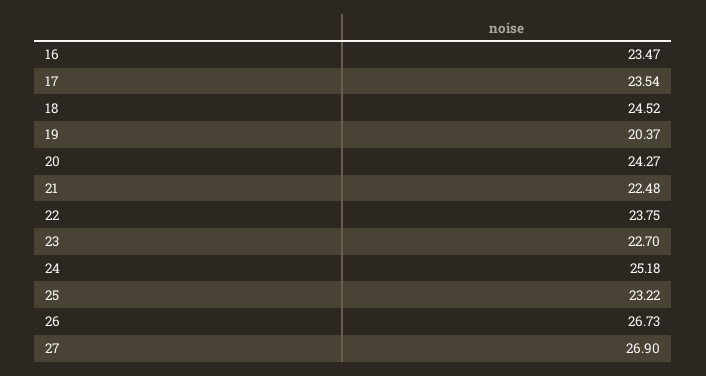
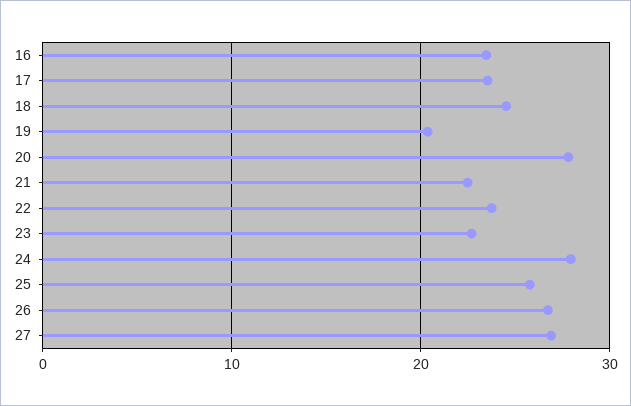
20: 24.27 -> 28
24: 25.18 -> 28
25: 23.22 -> 26

